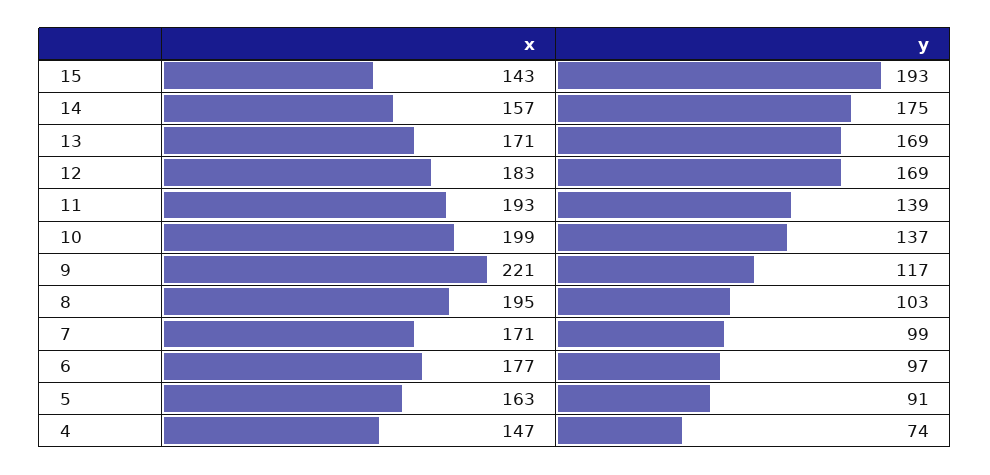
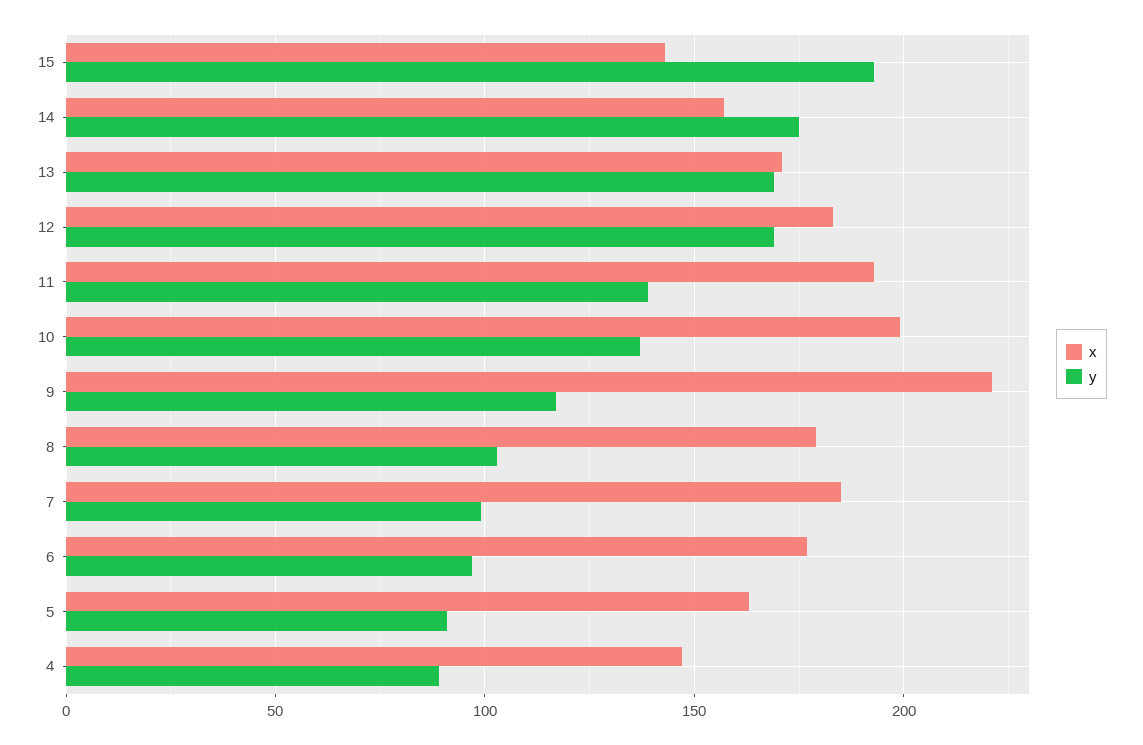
x, 8: 195 -> 180
x, 7: 171 -> 185
y, 4: 74 -> 90

